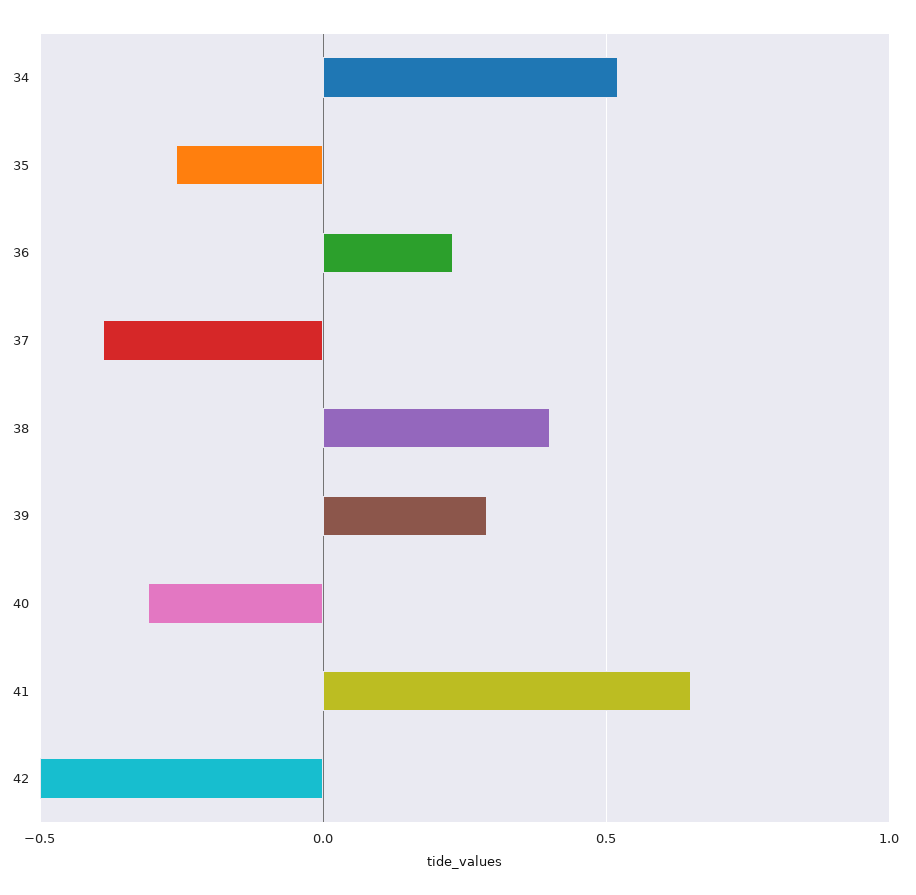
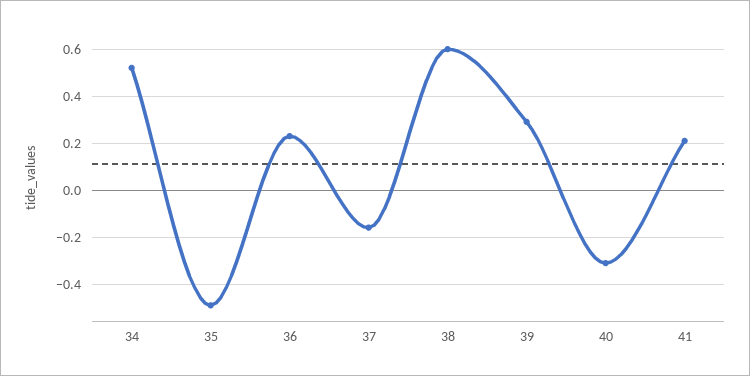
35: -0.25 -> -0.5
37: -0.4 -> -0.15
38: 0.4 -> 0.6
41: 0.65 -> 0.2
42: -0.5 -> none

